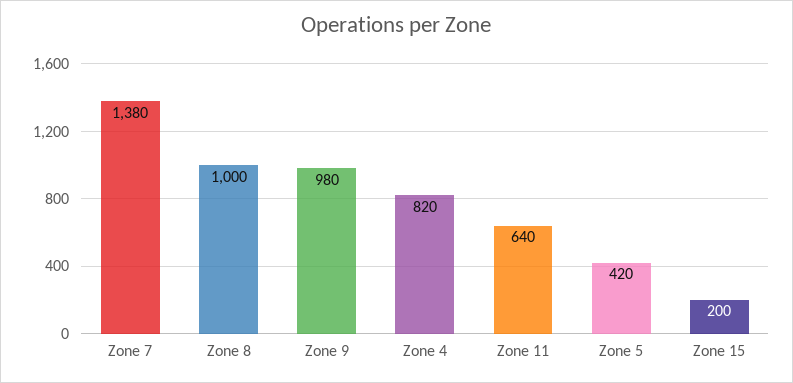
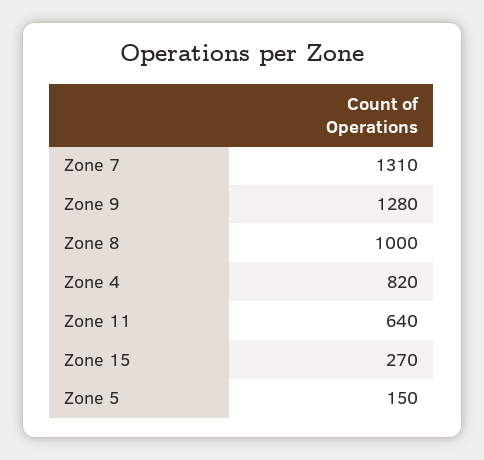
Zone 7: 1380 -> 1310
Zone 9: 980 -> 1280
Zone 5: 420 -> 150
Zone 15: 200 -> 270

